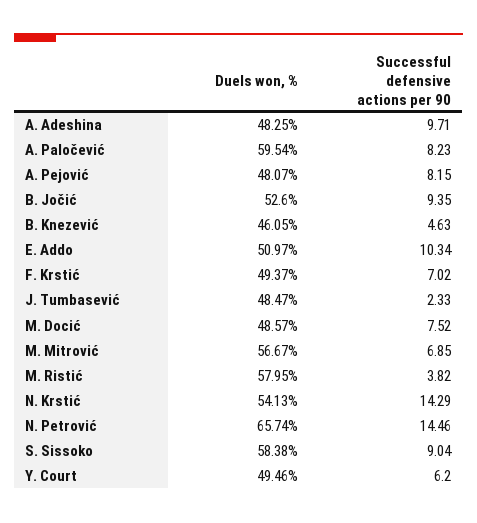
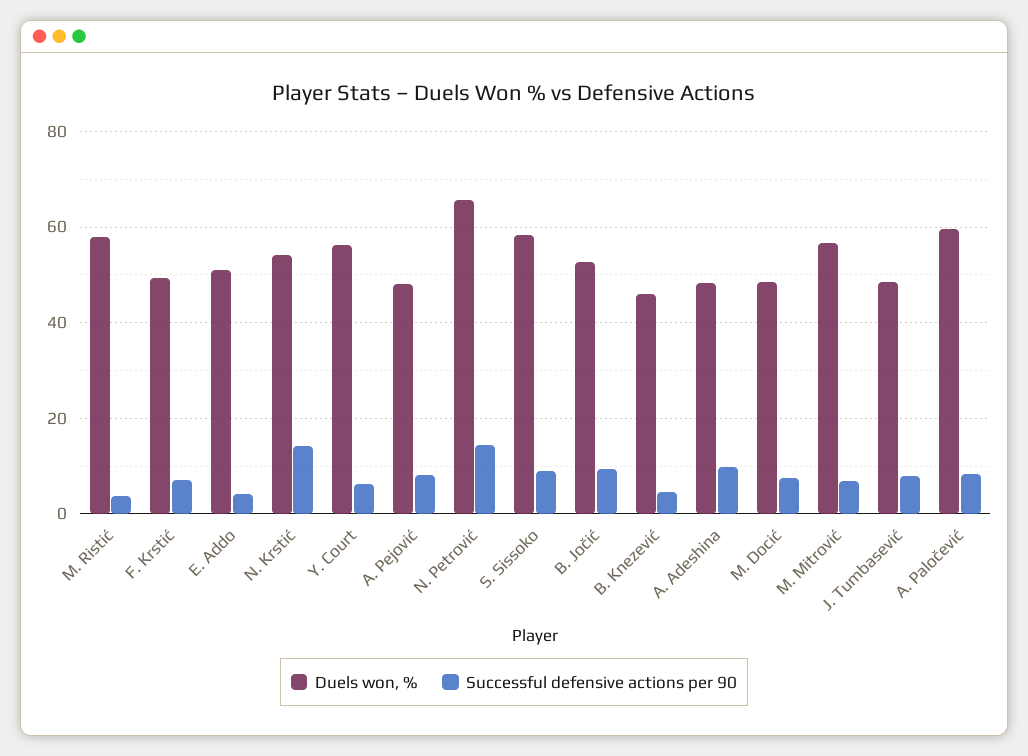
Successful defensive actions per 90, E. Addo: 10.34 -> 4
Successful defensive actions per 90, J. Tumbasević: 2.33 -> 8
Duels won, %, Y. Court: 49.46 -> 56

